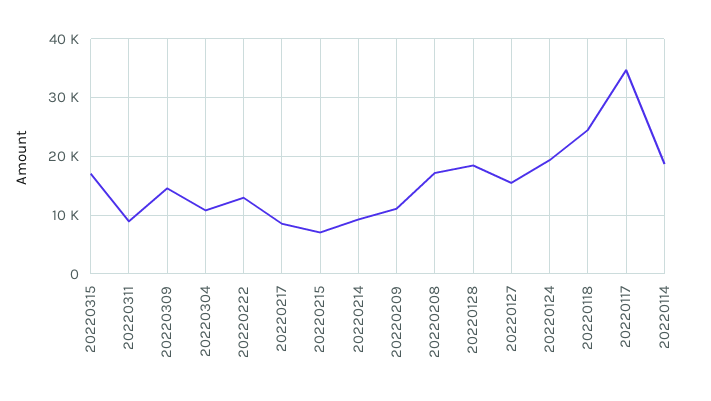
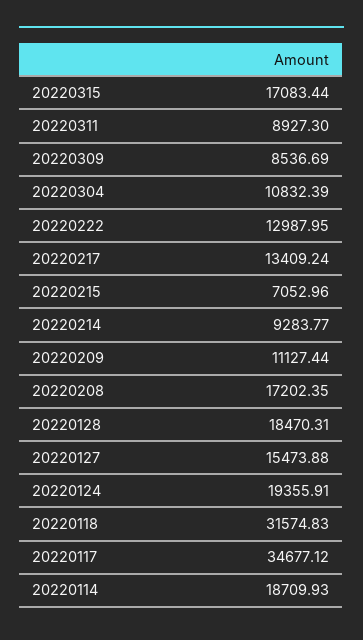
20220309: 14000 -> 8536.69
20220217: 8000 -> 13409.24
20220118: 24000 -> 31574.83

